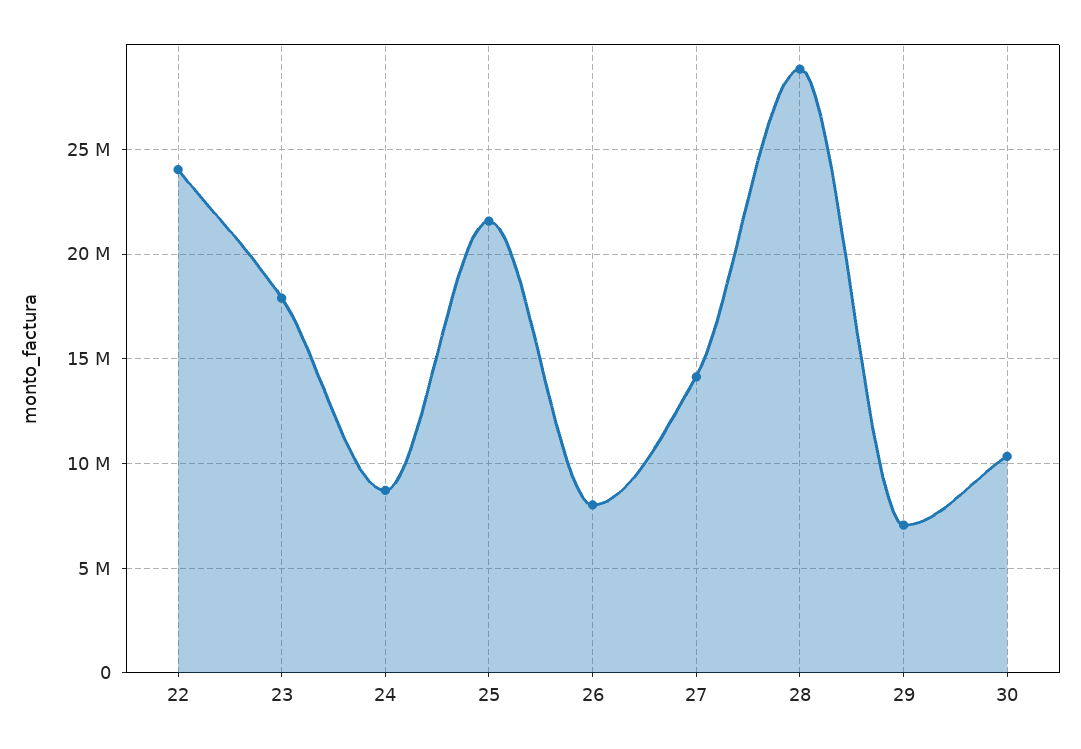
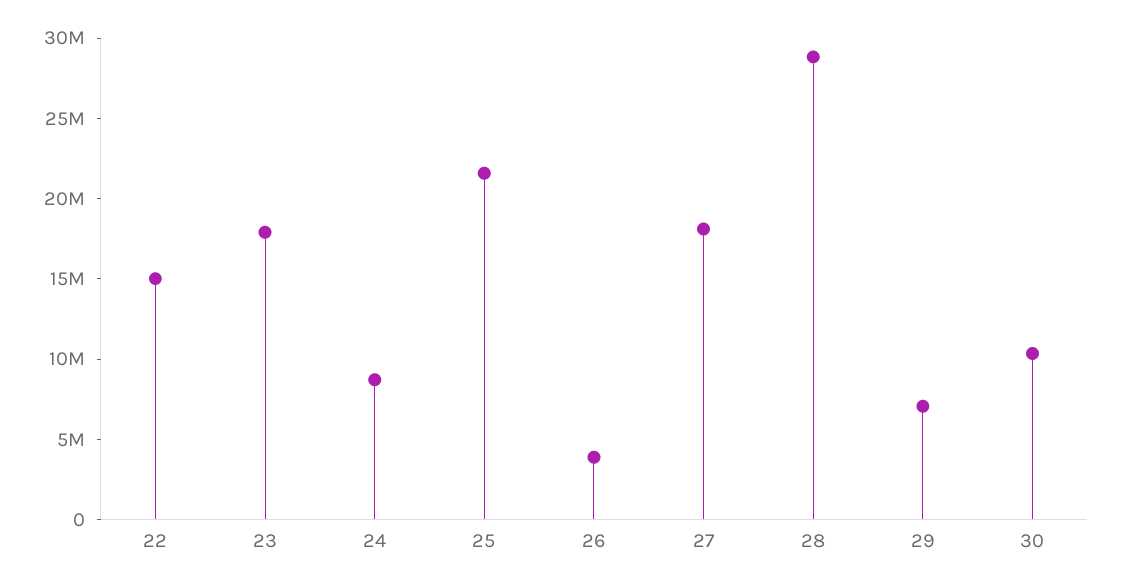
22: 24000000 -> 15000000
26: 8000000 -> 4000000
27: 14000000 -> 18000000

